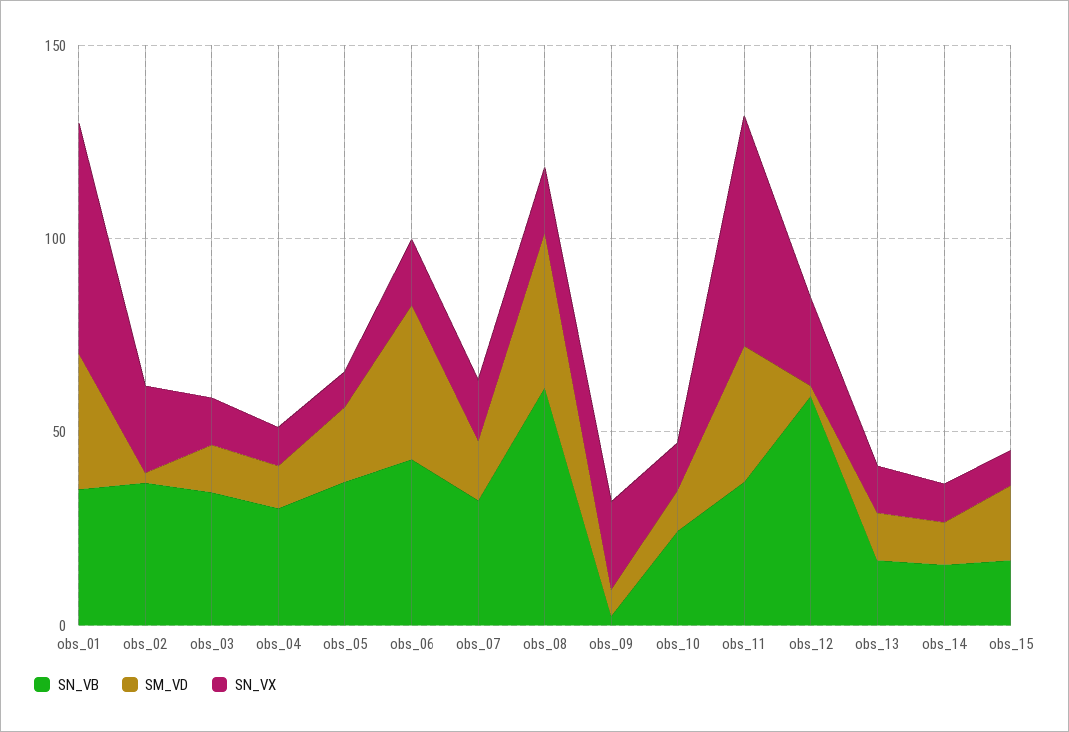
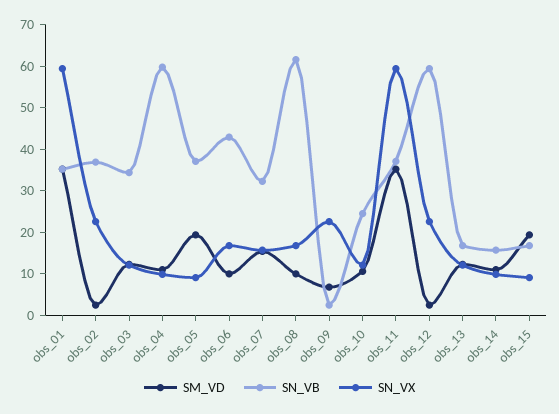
SN_VB, obs_04: 30 -> 60
SM_VD, obs_06: 40 -> 10
SM_VD, obs_08: 40 -> 10

